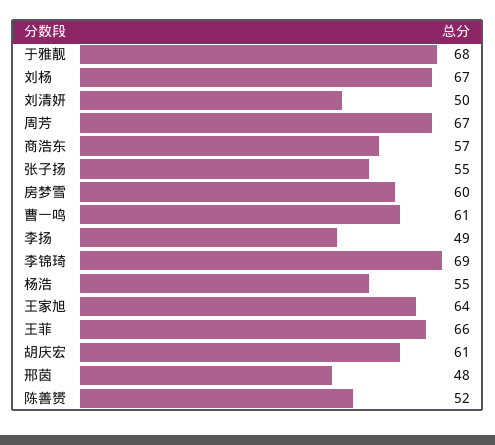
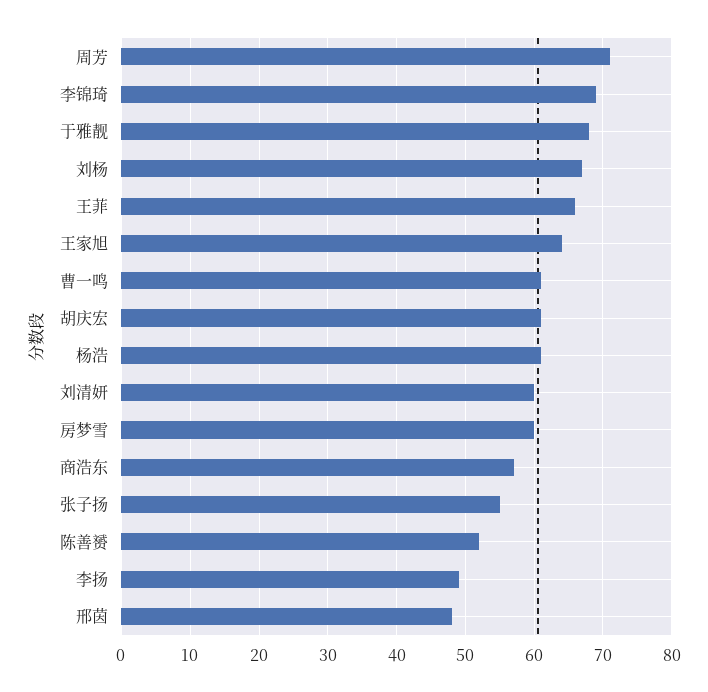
刘清妍: 50 -> 60
周芳: 67 -> 71
杨浩: 55 -> 61

